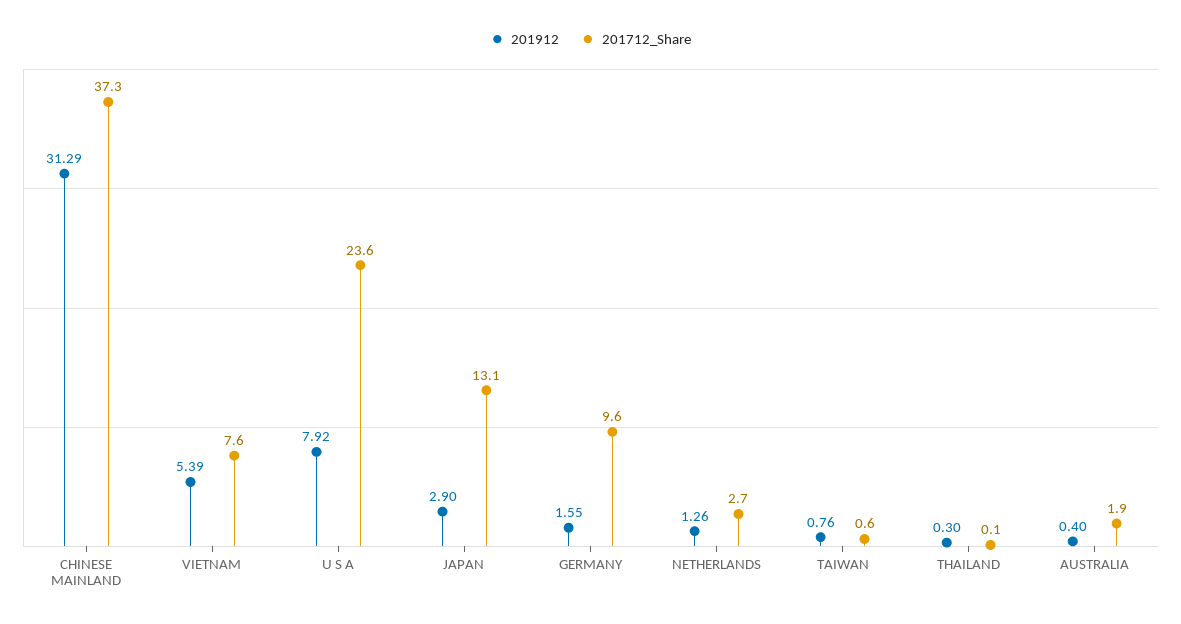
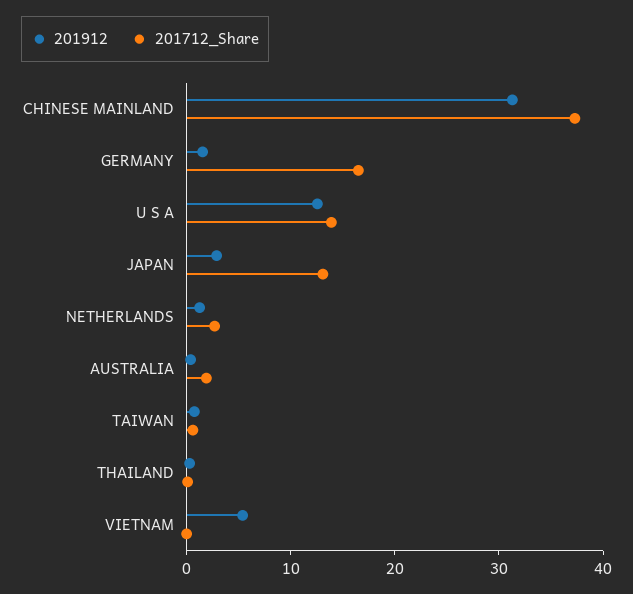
201712_Share, VIETNAM: 7.6 -> 0
201912, U S A: 7.92 -> 12
201712_Share, U S A: 23.6 -> 14
201712_Share, GERMANY: 9.6 -> 16

